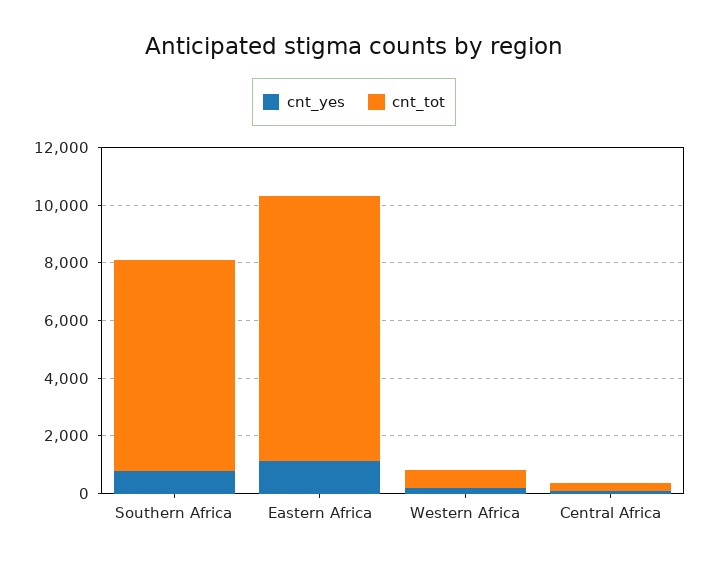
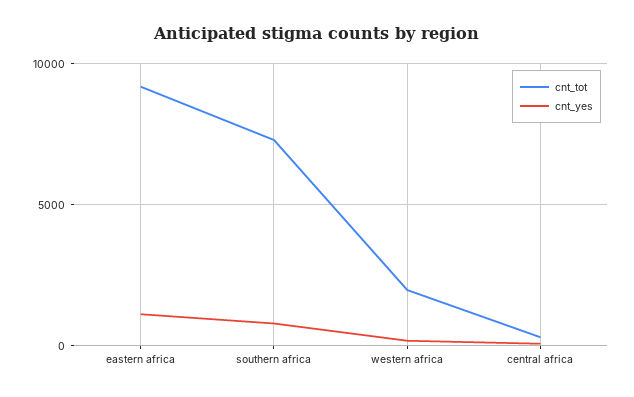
cnt_tot, Western Africa: 500 -> 2000

